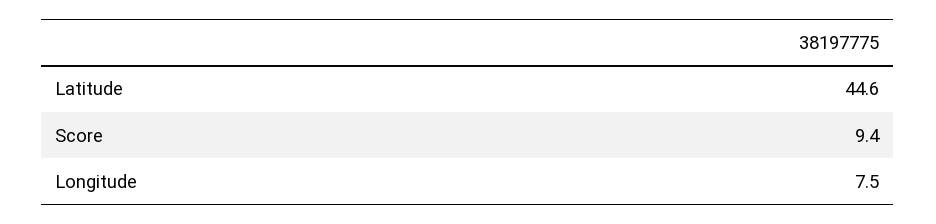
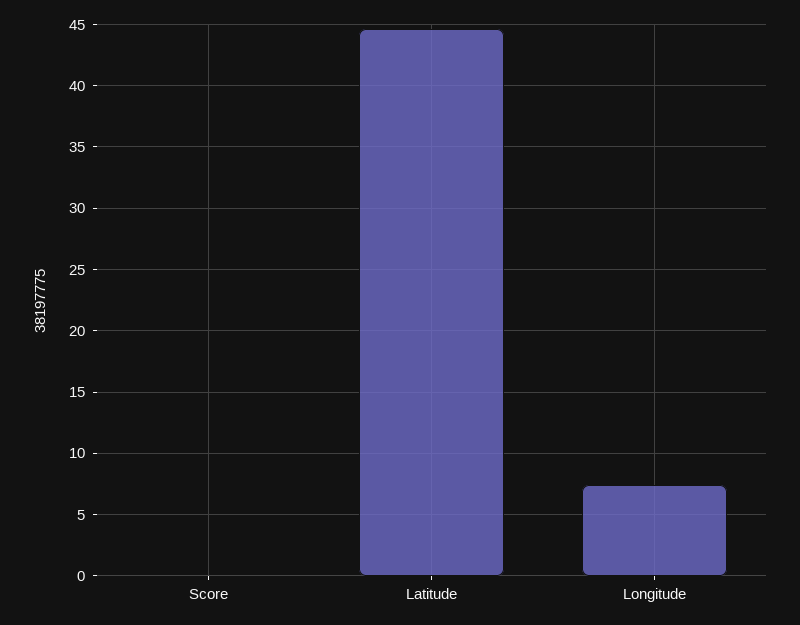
Score: 9.4 -> 0

